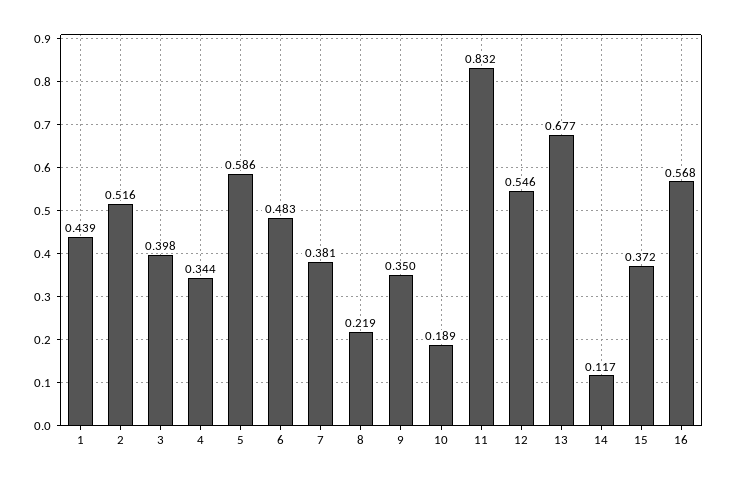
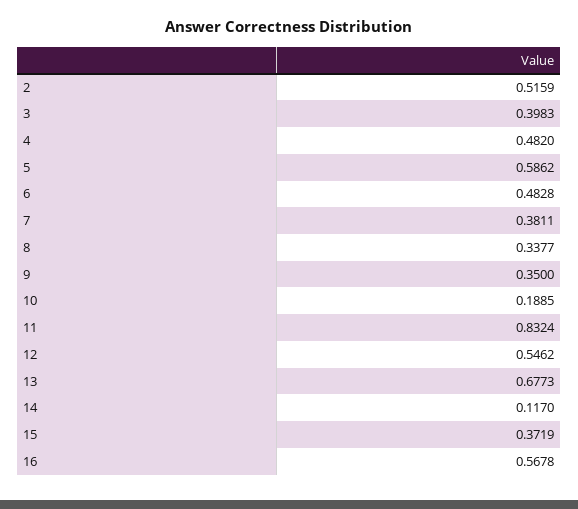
1: 0.439 -> none
4: 0.344 -> 0.482
8: 0.219 -> 0.3377

